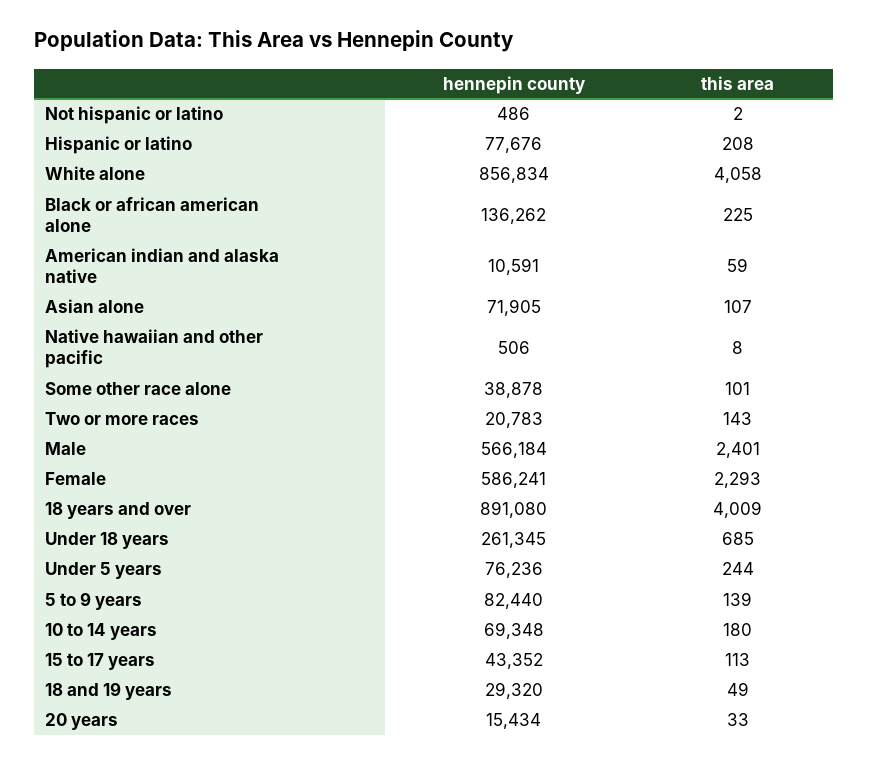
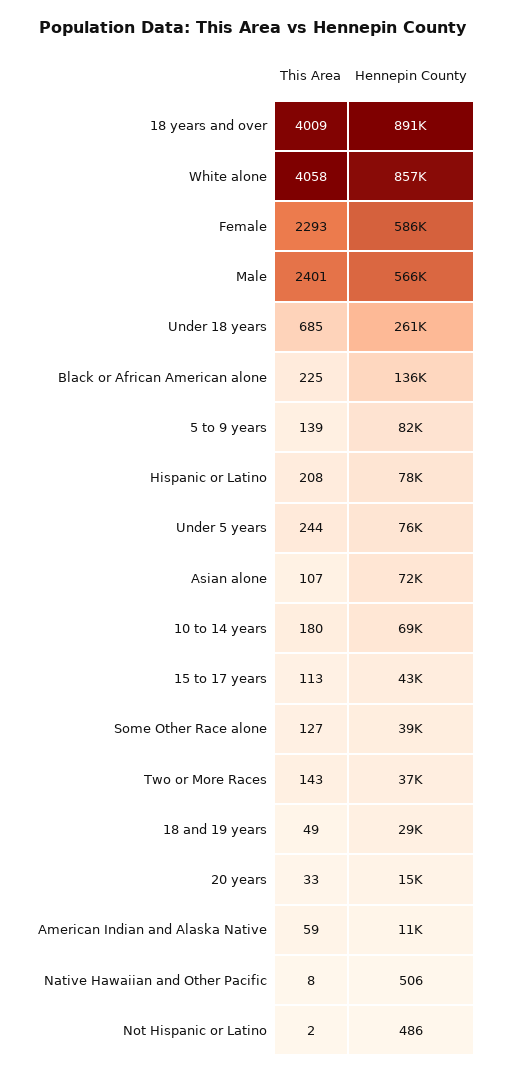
this area, Some other race alone: 101 -> 127
hennepin county, Two or more races: 20783 -> 37000

